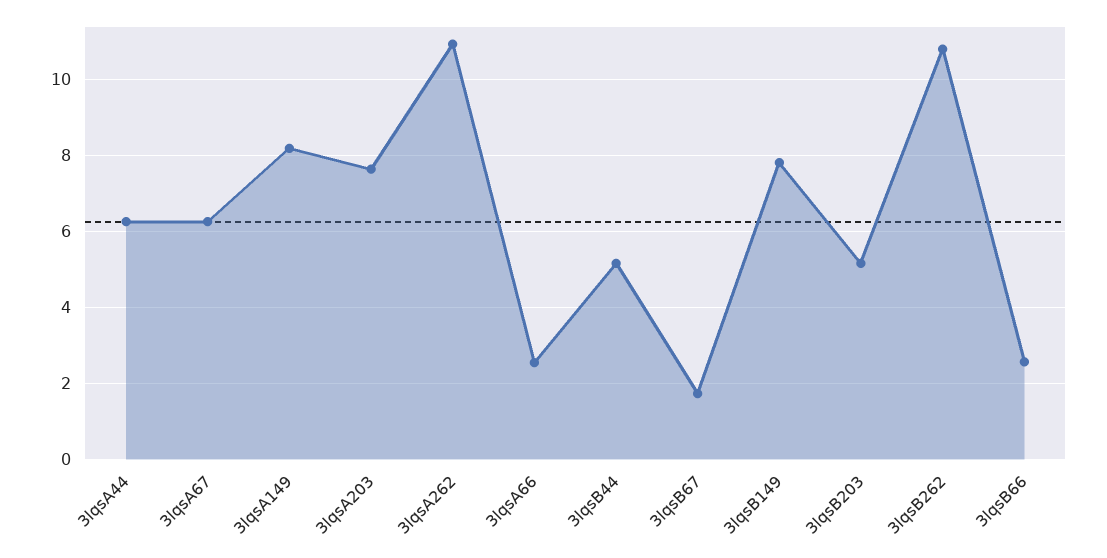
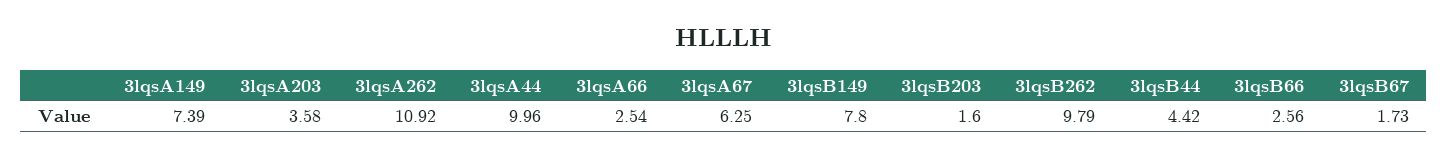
3lqsA44: 6.2 -> 9.96
3lqsA149: 8.2 -> 7.39
3lqsA203: 7.6 -> 3.58
3lqsB44: 5.2 -> 4.42
3lqsB203: 5.2 -> 1.6
3lqsB262: 10.8 -> 9.79

